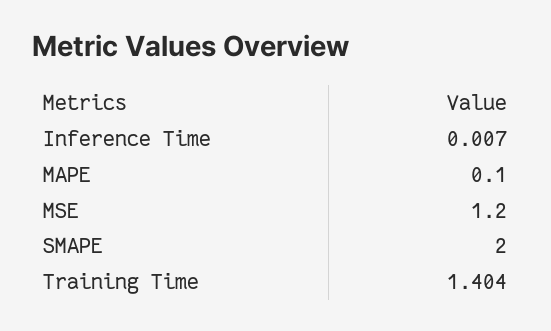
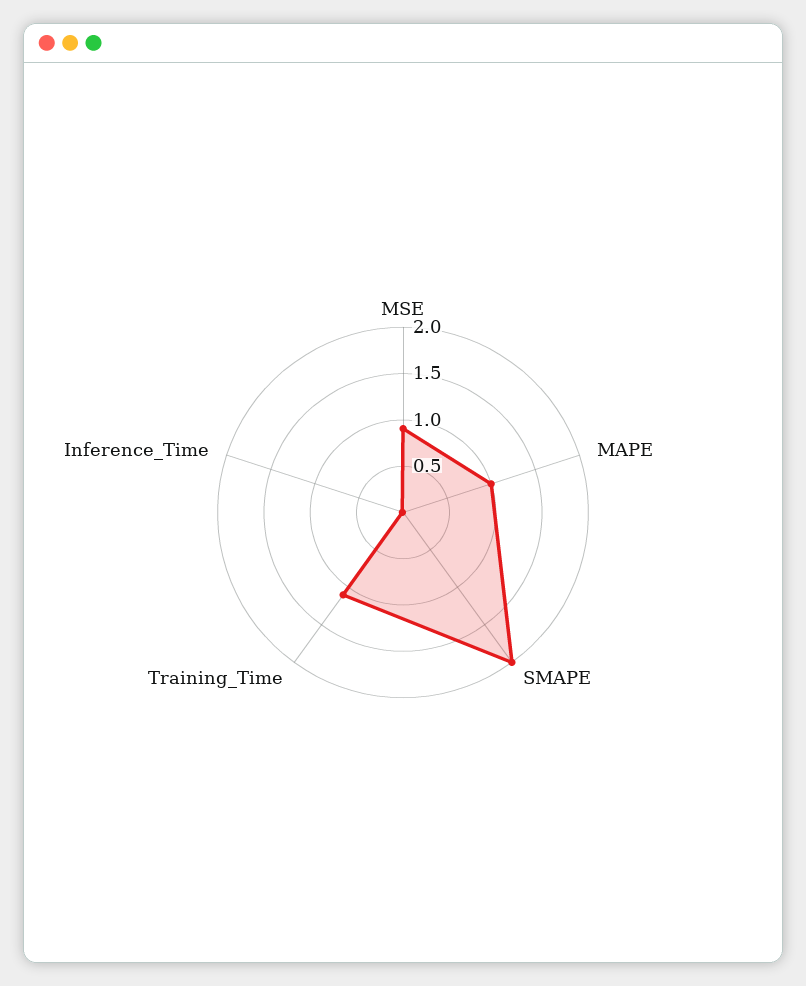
MAPE: 0.1 -> 1
MSE: 1.2 -> 0.9
Training Time: 1.404 -> 1.1

